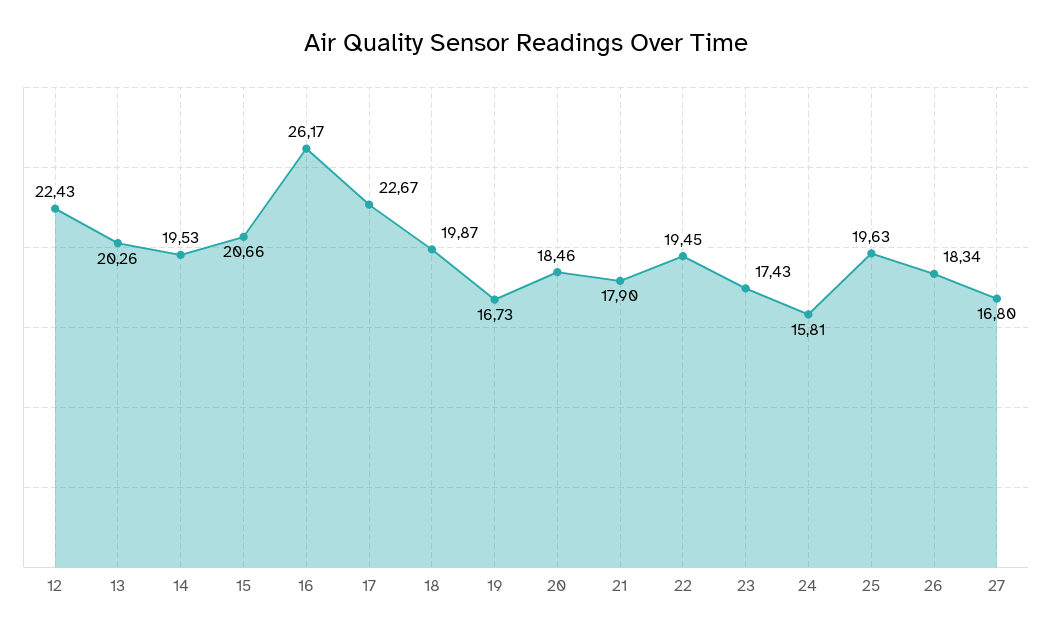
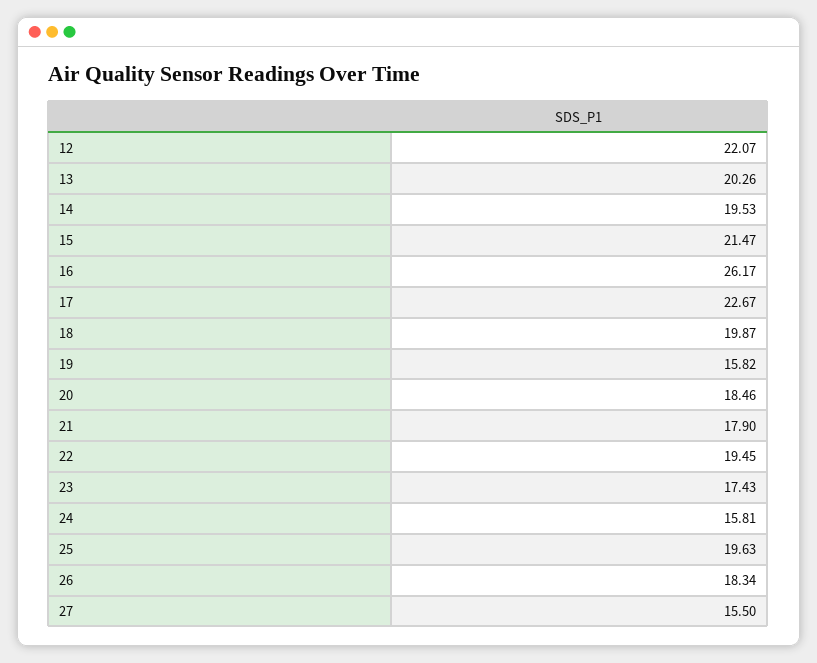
12: 22.43 -> 22.07
15: 20.66 -> 21.47
19: 16.73 -> 15.82
27: 16.8 -> 15.5

